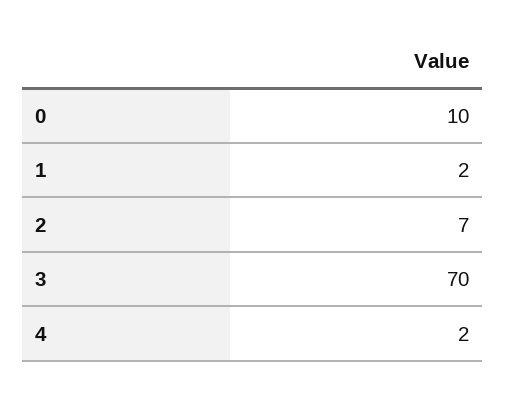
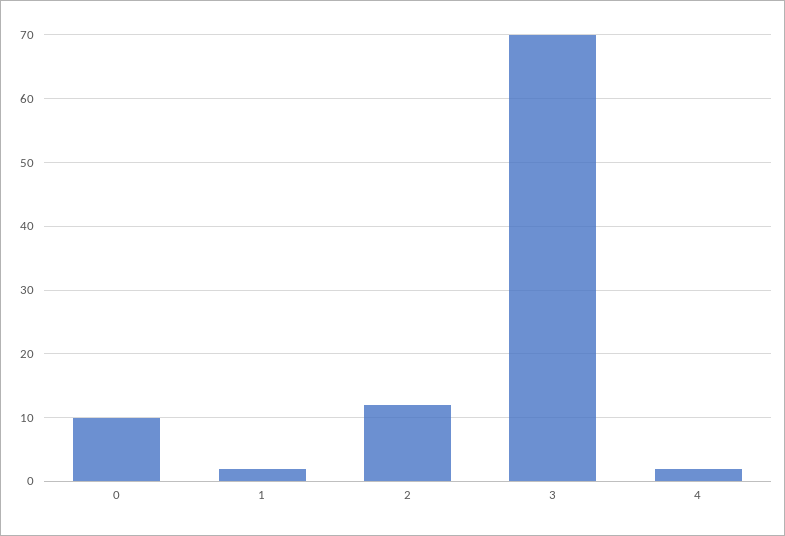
2: 7 -> 12

